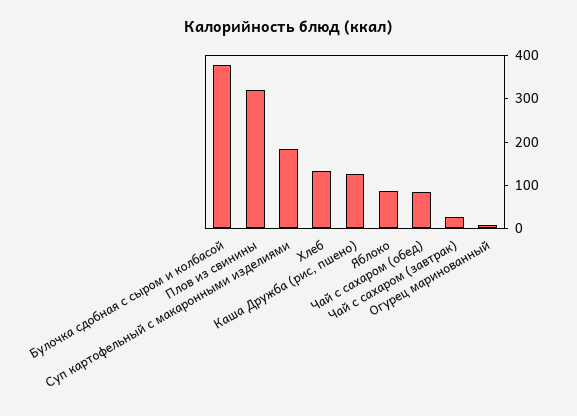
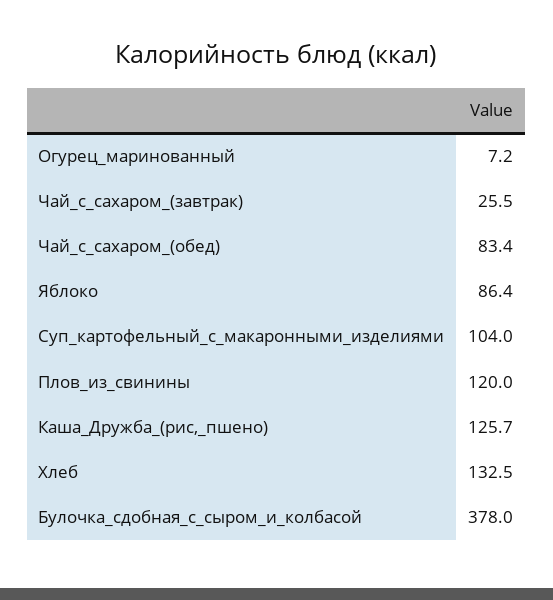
Плов из свинины: 320 -> 120
Суп картофельный с макаронными изделиями: 180 -> 104

